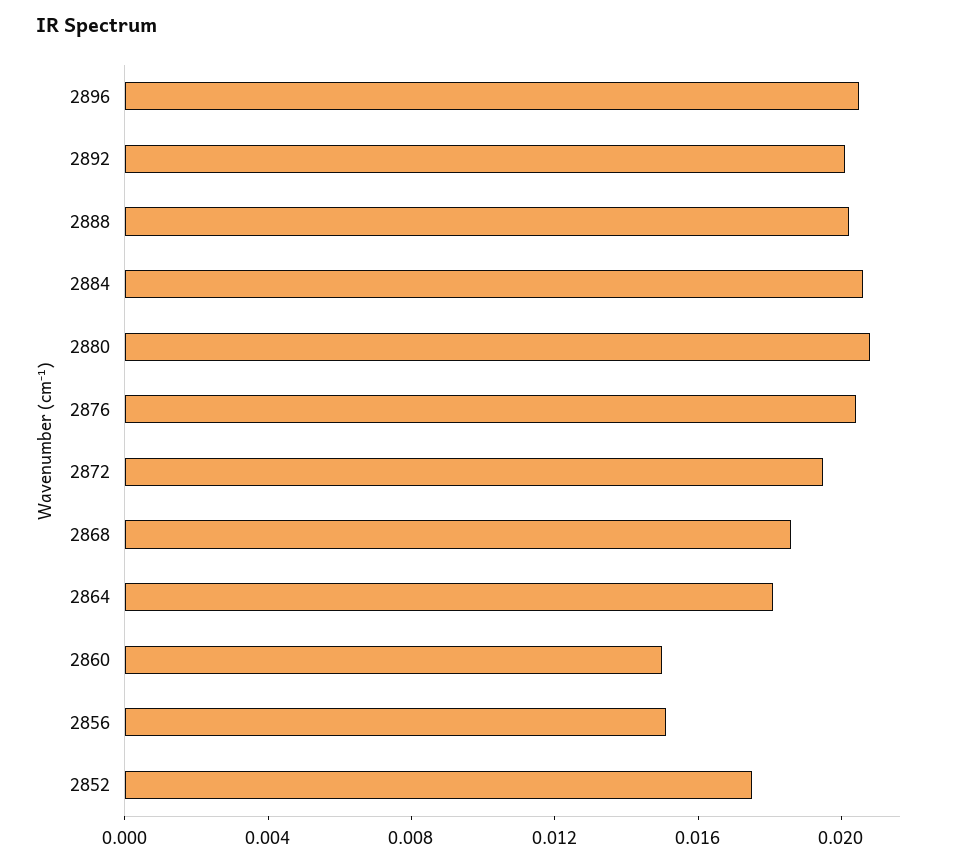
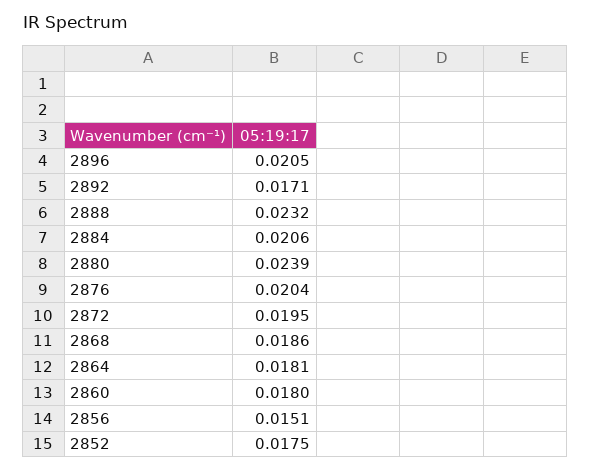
2892: 0.02 -> 0.0171
2888: 0.02 -> 0.0232
2880: 0.021 -> 0.0239
2860: 0.015 -> 0.018

